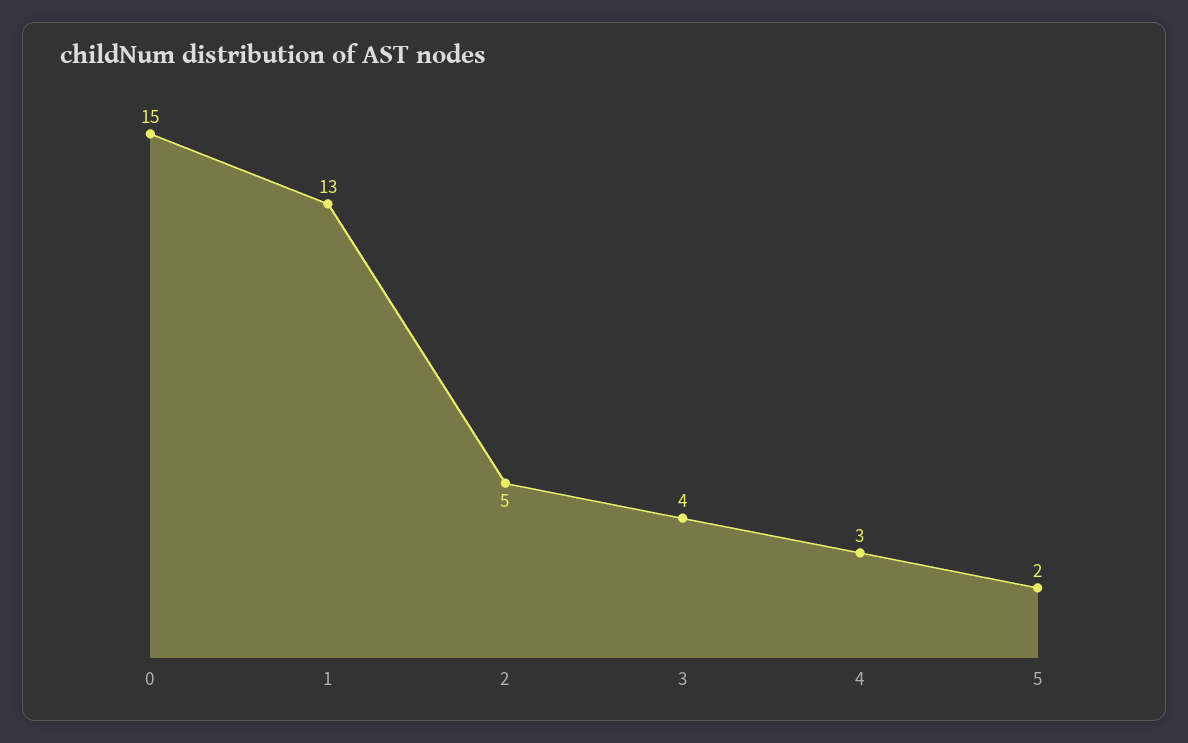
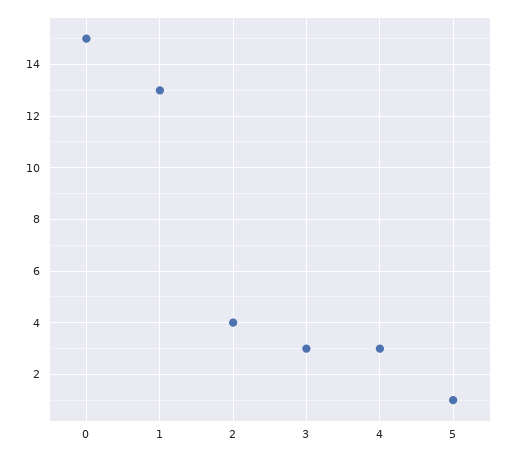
2: 5 -> 4
3: 4 -> 3
5: 2 -> 1

